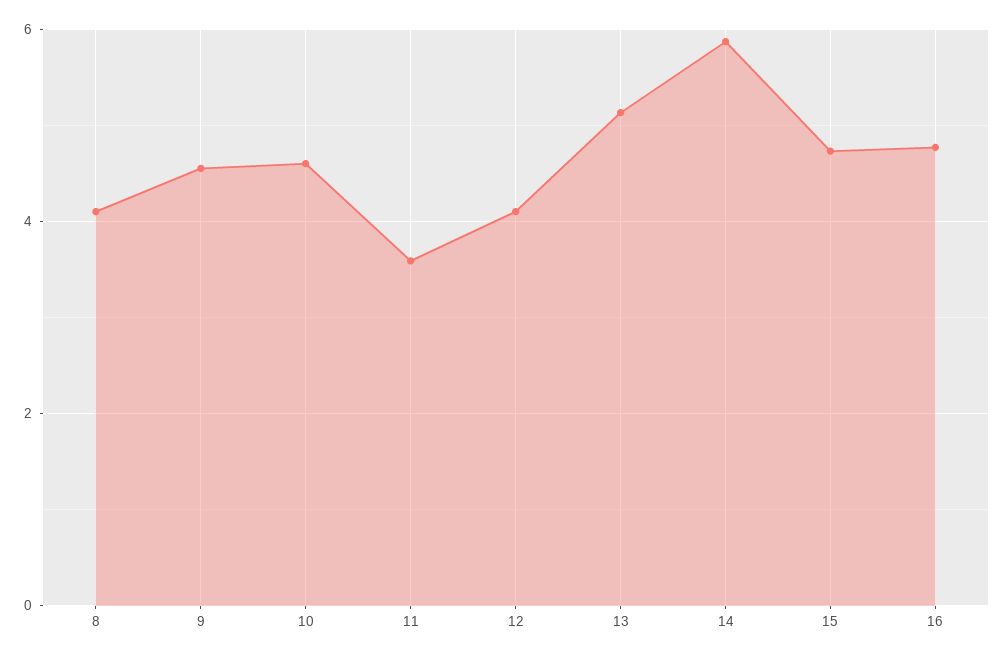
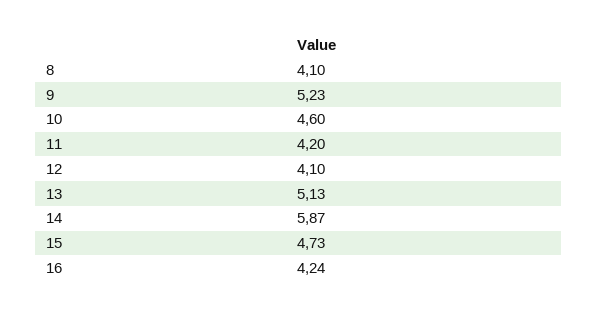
9: 4.6 -> 5.23
11: 3.6 -> 4.2
16: 4.8 -> 4.24

